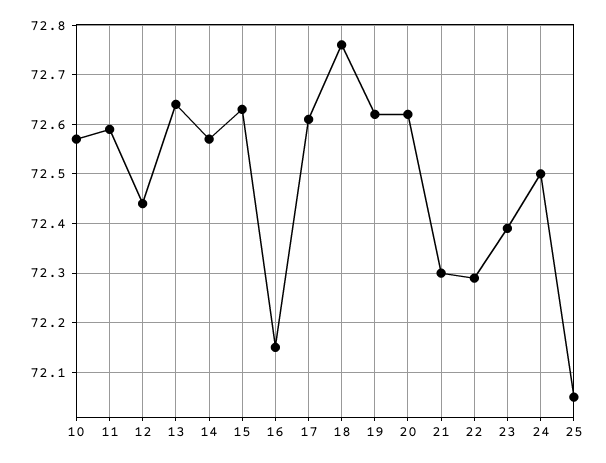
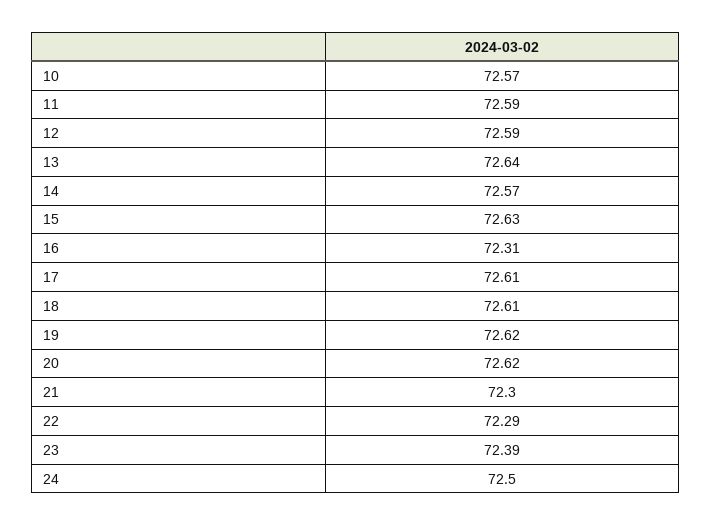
12: 72.45 -> 72.59
16: 72.15 -> 72.31
18: 72.75 -> 72.61
25: 72.05 -> none

